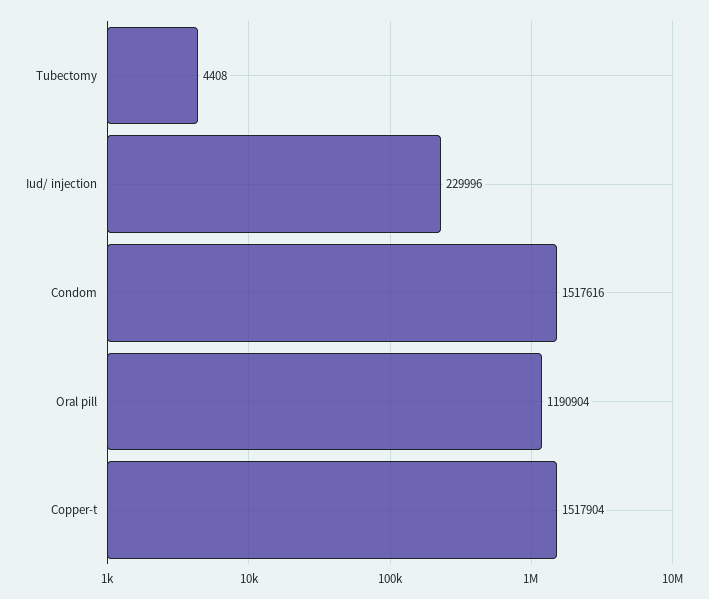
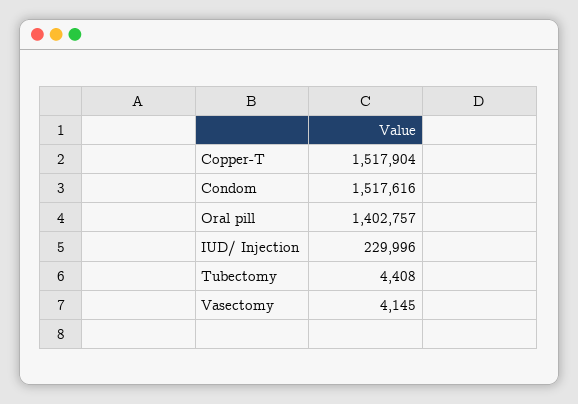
Oral pill: 1190904 -> 1402757
Vasectomy: none -> 4145

